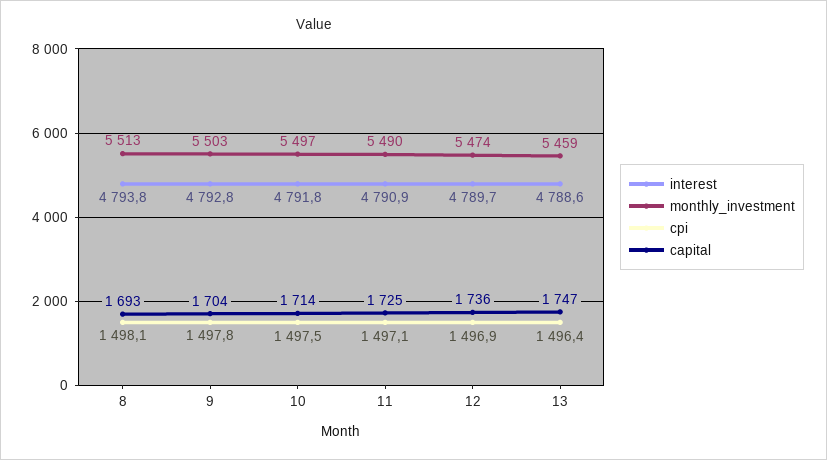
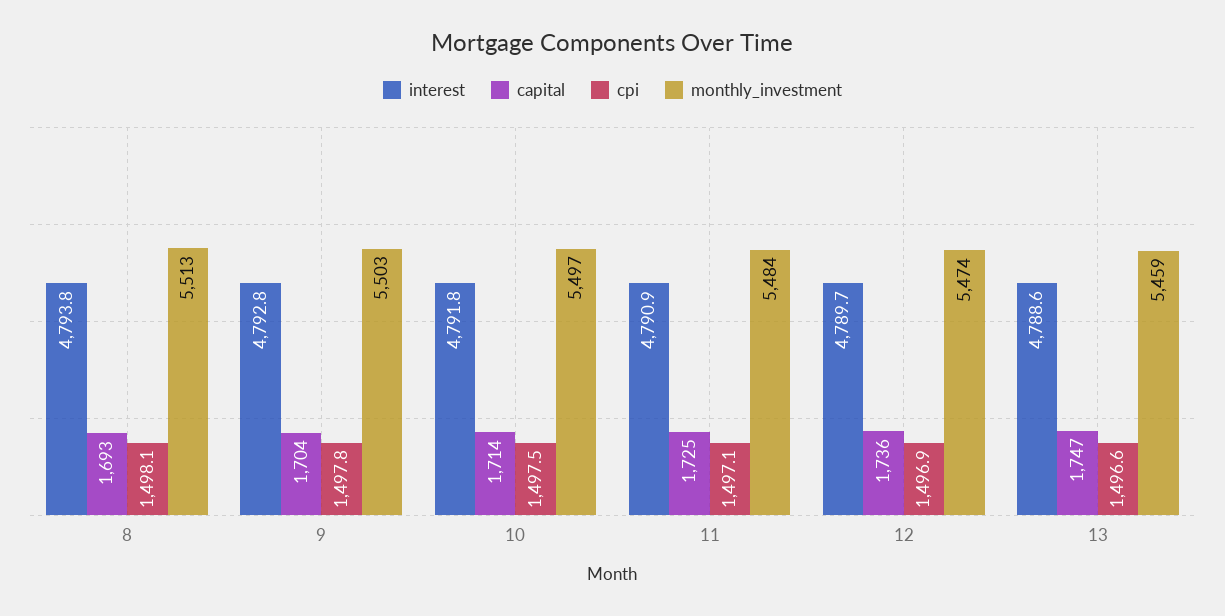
monthly_investment, 11: 5490 -> 5484
cpi, 13: 1496.4 -> 1496.6

